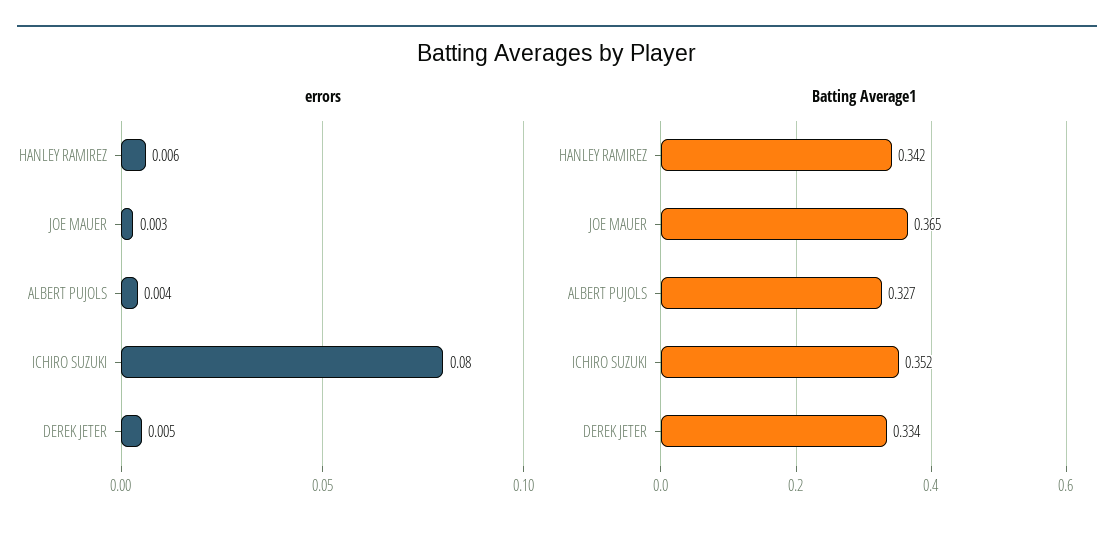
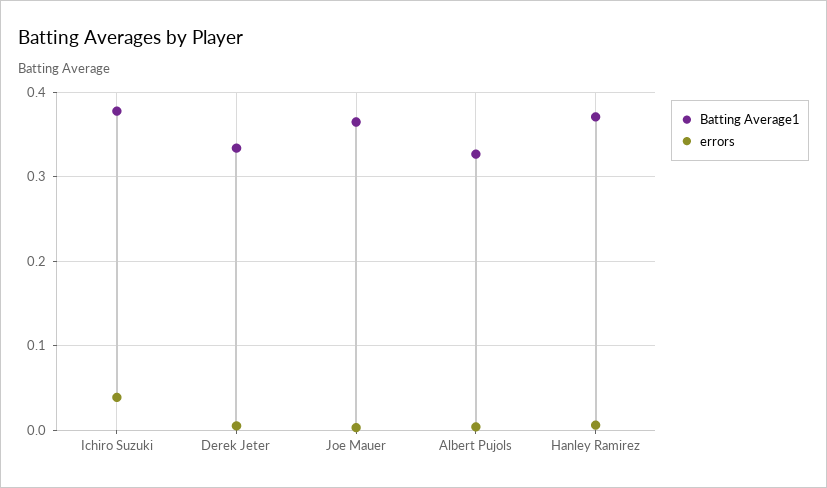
errors, ICHIRO SUZUKI: 0.08 -> 0.04
Batting Average1, HANLEY RAMIREZ: 0.342 -> 0.37
Batting Average1, ICHIRO SUZUKI: 0.352 -> 0.38

